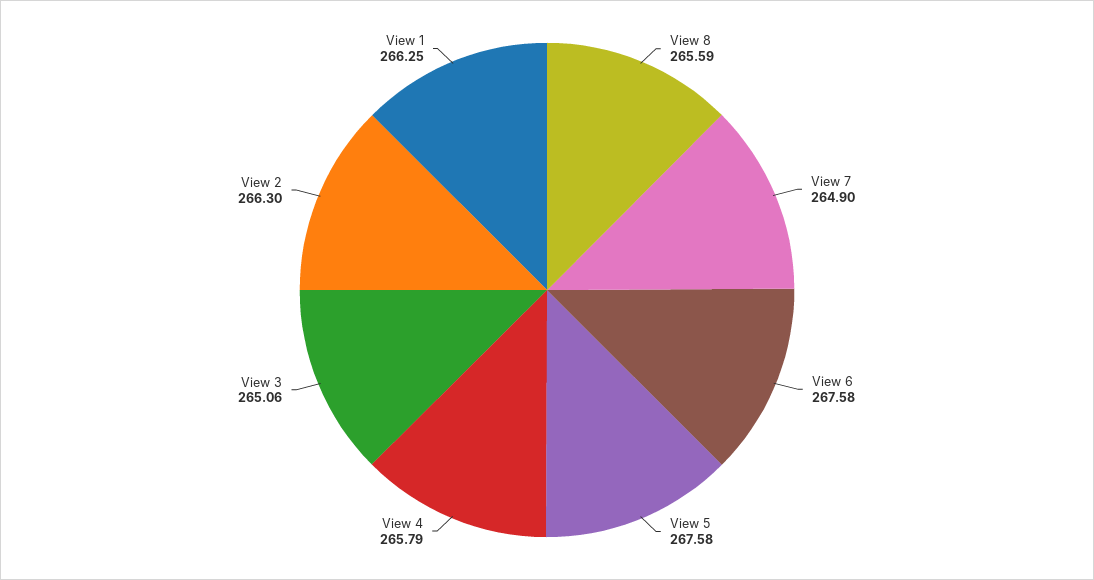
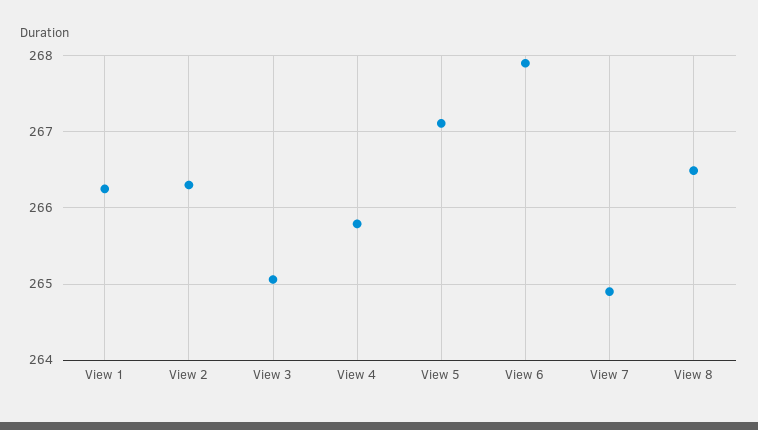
View 8: 265.59 -> 266.5
View 6: 267.58 -> 267.9
View 5: 267.58 -> 267.1

